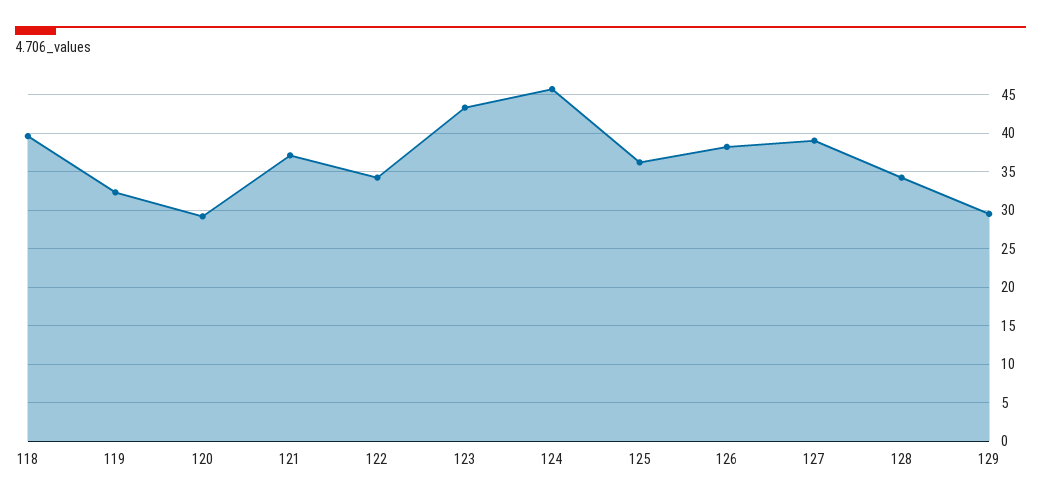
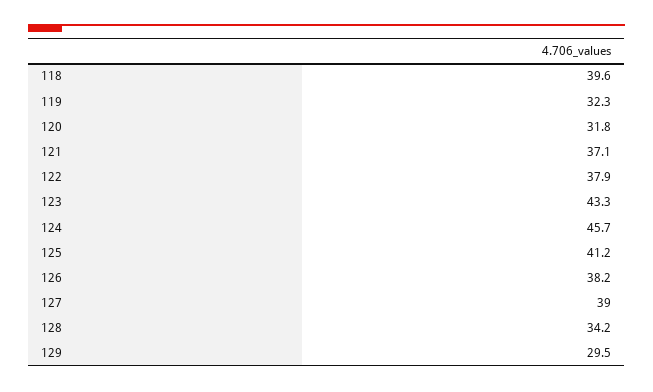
120: 29 -> 31.8
122: 34 -> 37.9
125: 36 -> 41.2

